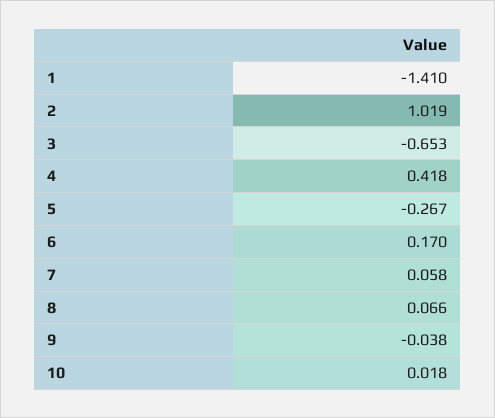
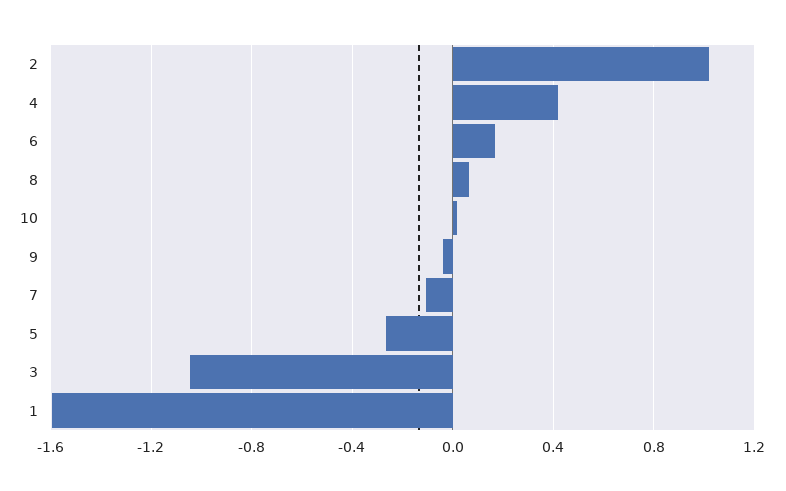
1: -1.41 -> -1.6
3: -0.653 -> -1.05
7: 0.058 -> -0.1

